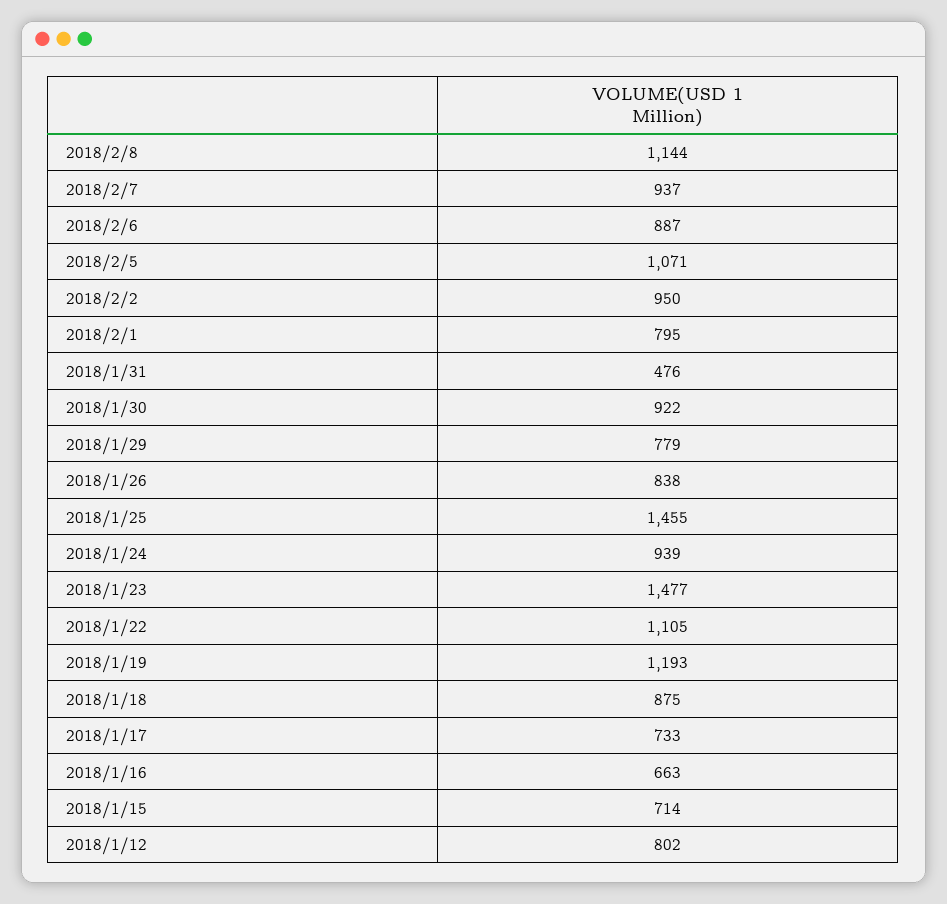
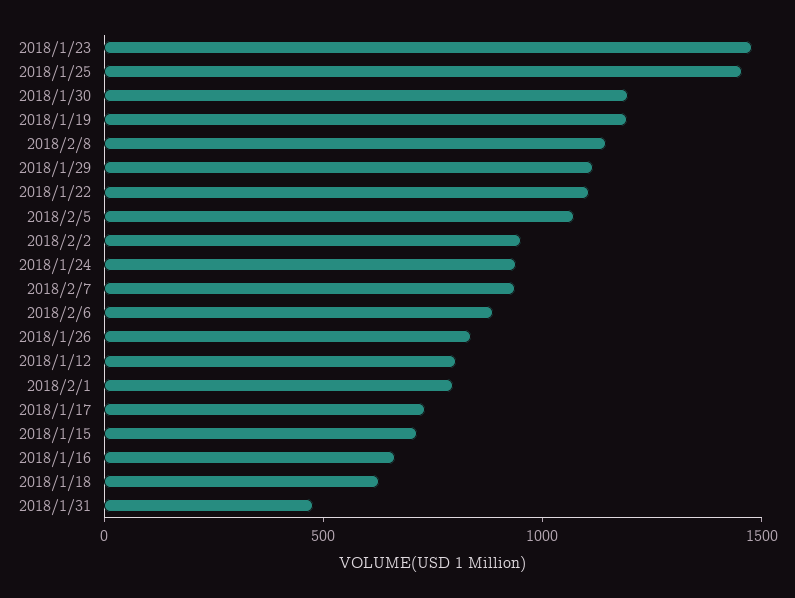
2018/1/30: 922 -> 1200
2018/1/29: 779 -> 1100
2018/1/18: 875 -> 600

